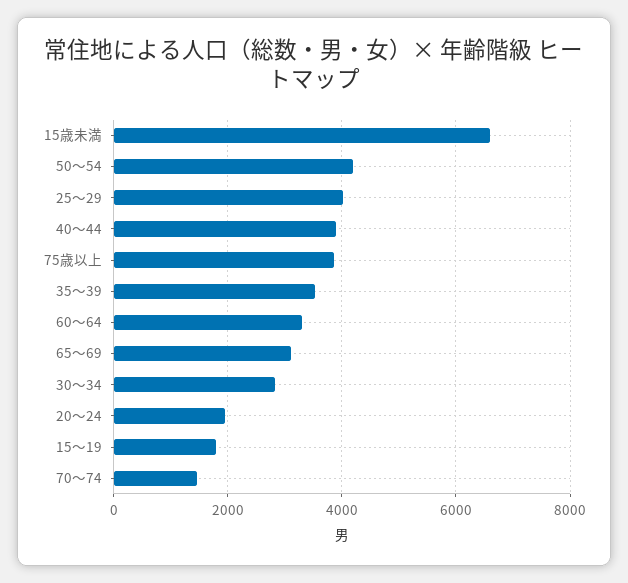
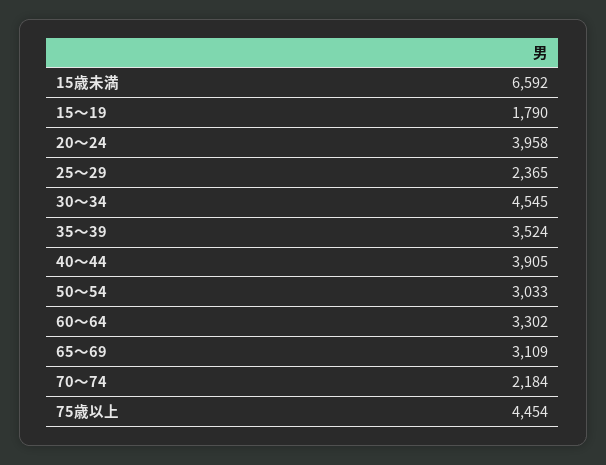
50～54: 4200 -> 3033
25～29: 4000 -> 2365
75歳以上: 3800 -> 4454
30～34: 2800 -> 4545
20～24: 2000 -> 3958
70～74: 1400 -> 2184

